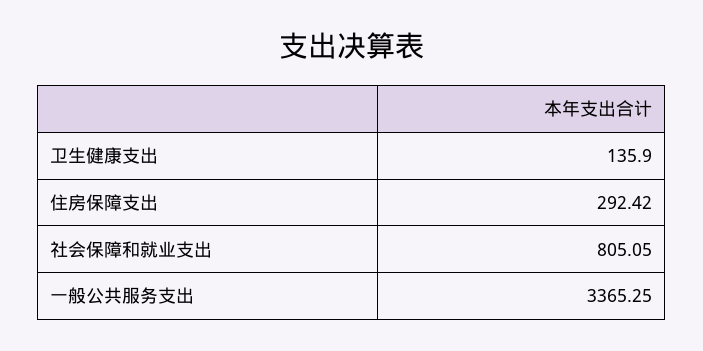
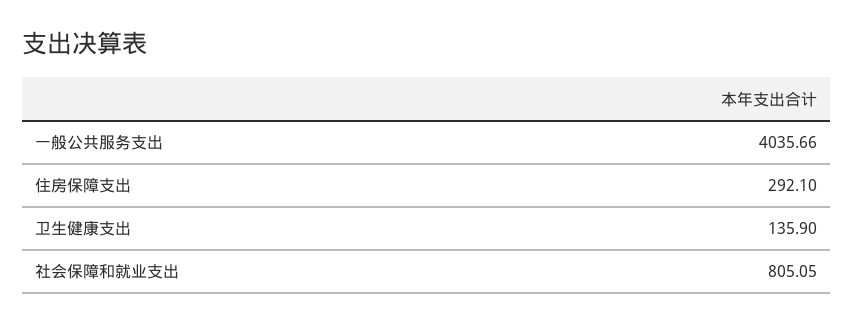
住房保障支出: 292.42 -> 292.1
一般公共服务支出: 3365.25 -> 4035.66

